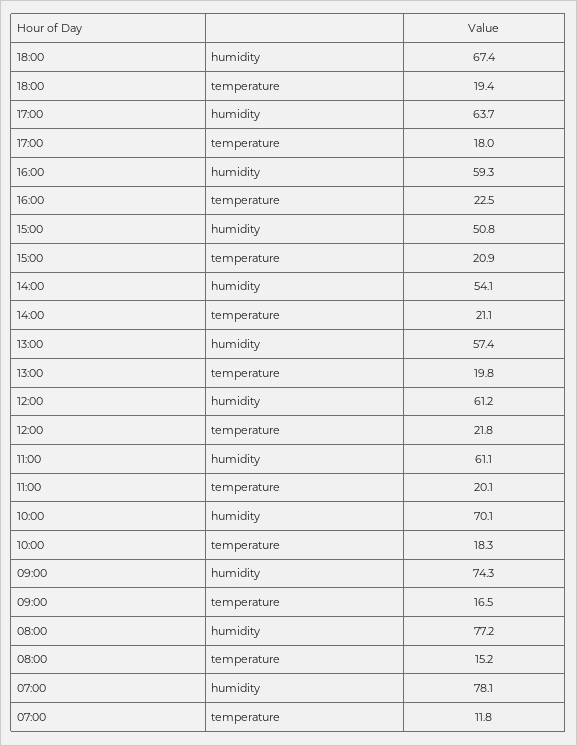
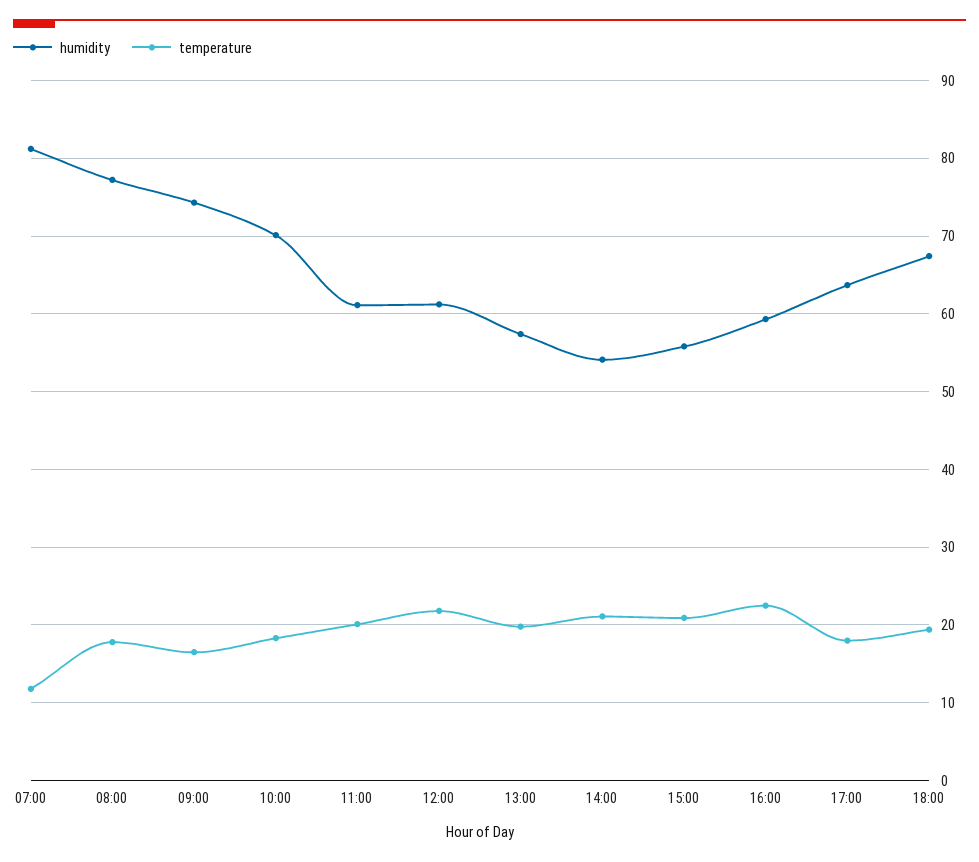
humidity, 15:00: 50.8 -> 56
temperature, 08:00: 15.2 -> 18
humidity, 07:00: 78.1 -> 81

